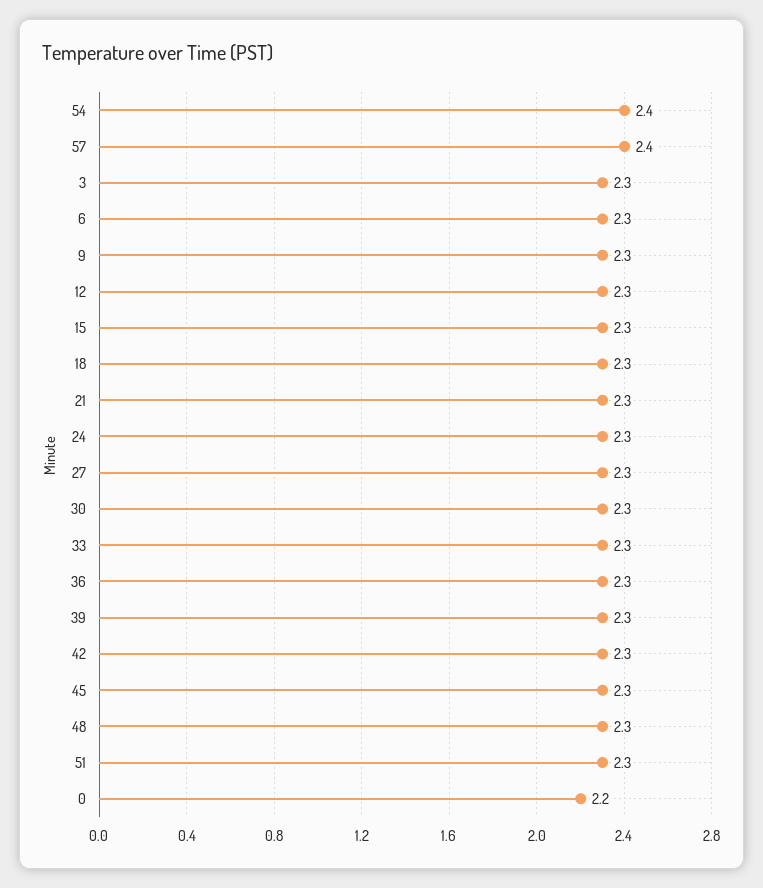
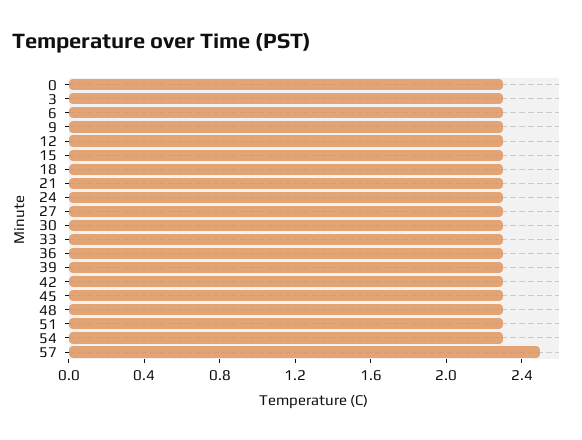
54: 2.4 -> 2.3
57: 2.4 -> 2.5
0: 2.2 -> 2.3

